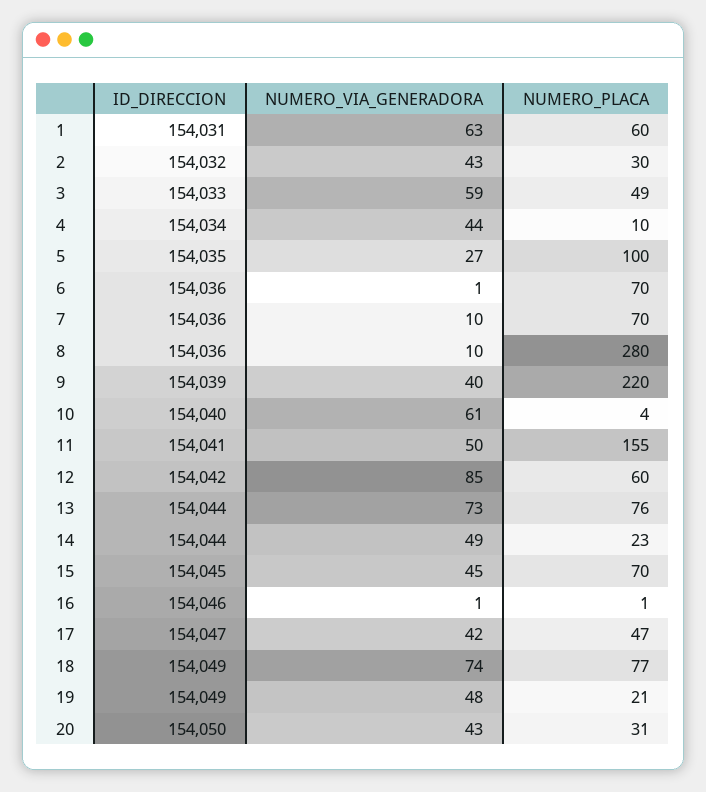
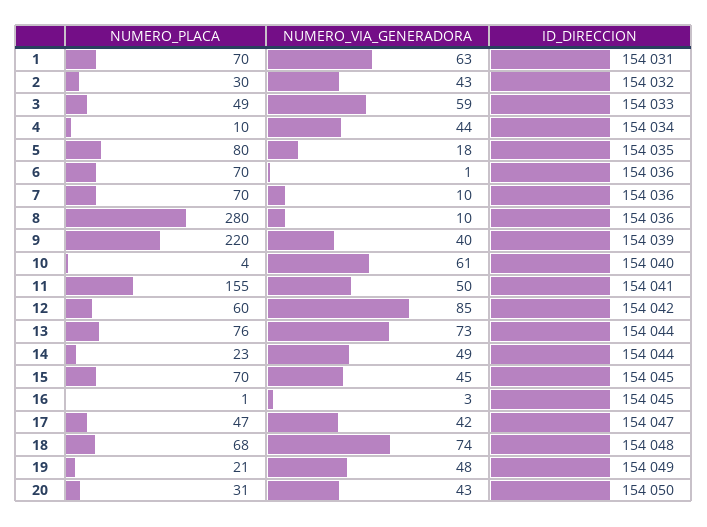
NUMERO_PLACA, 1: 60 -> 70
NUMERO_VIA_GENERADORA, 5: 27 -> 18
NUMERO_PLACA, 5: 100 -> 80
ID_DIRECCION, 16: 154046 -> 154045
NUMERO_VIA_GENERADORA, 16: 1 -> 3
ID_DIRECCION, 18: 154049 -> 154048
NUMERO_PLACA, 18: 77 -> 68

